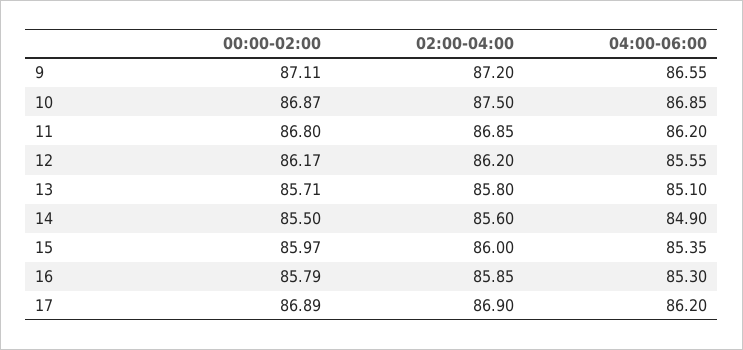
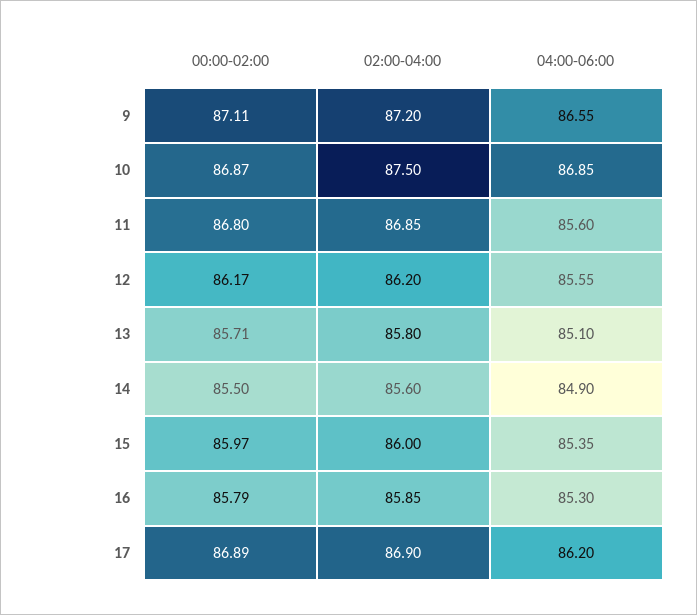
04:00-06:00, 11: 86.2 -> 85.6

